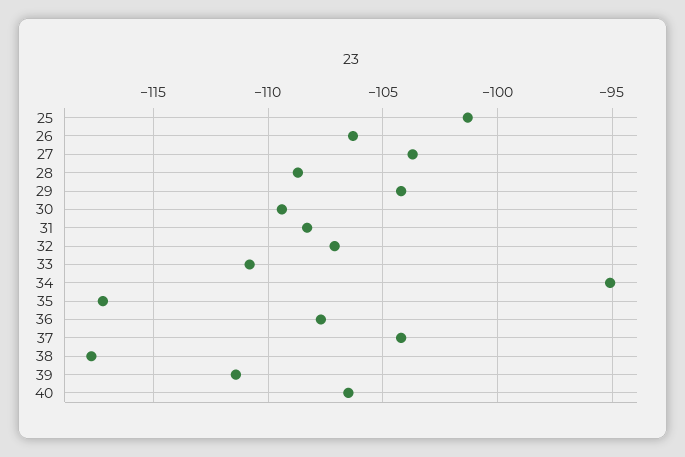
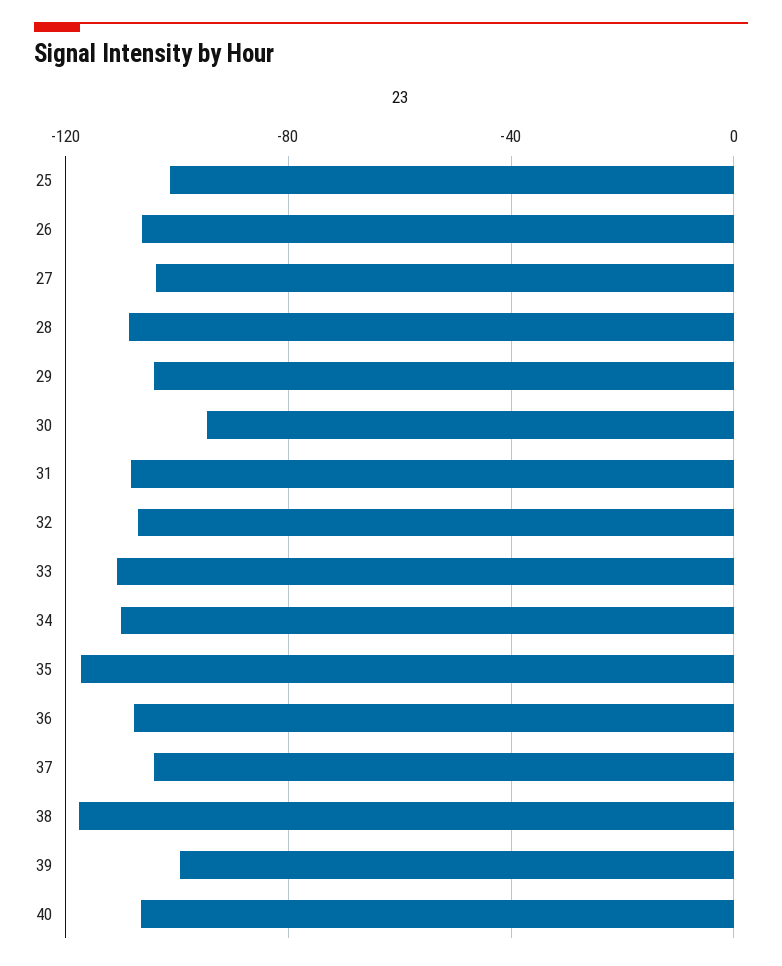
30: -109.5 -> -95
34: -95 -> -110
39: -111.5 -> -100

